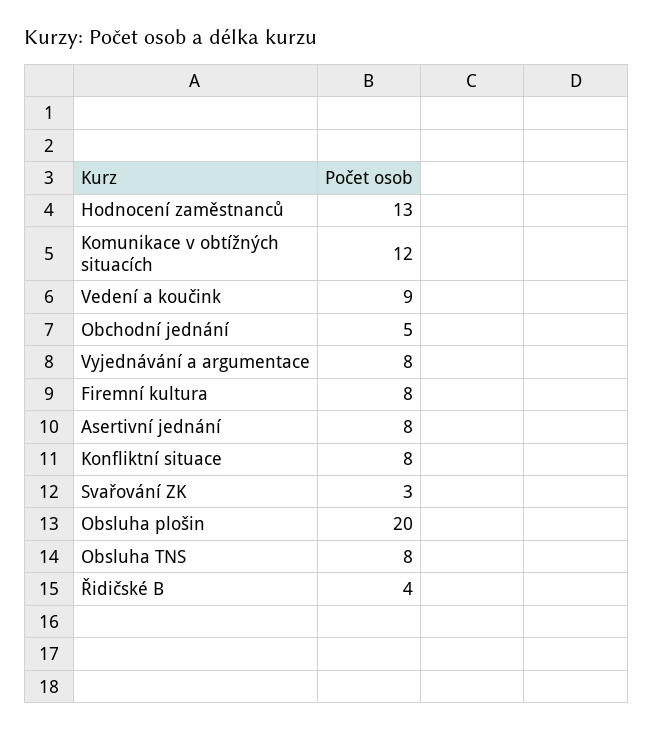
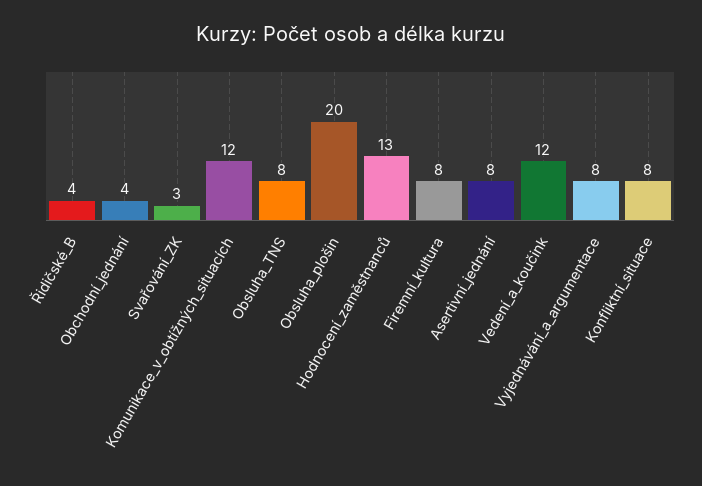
Vedení a koučink: 9 -> 12
Obchodní jednání: 5 -> 4

